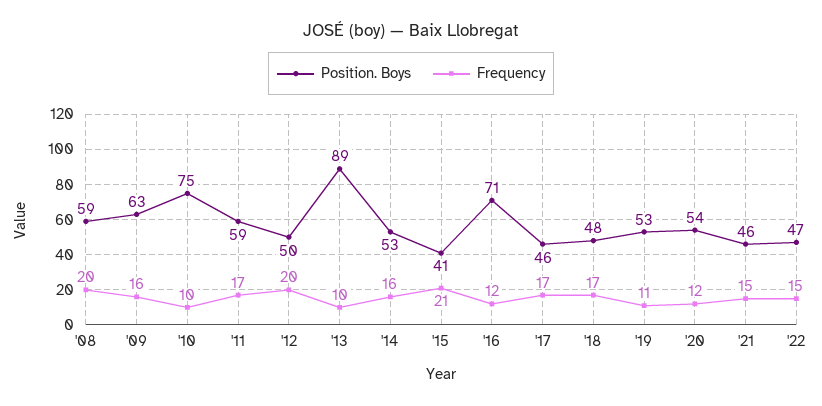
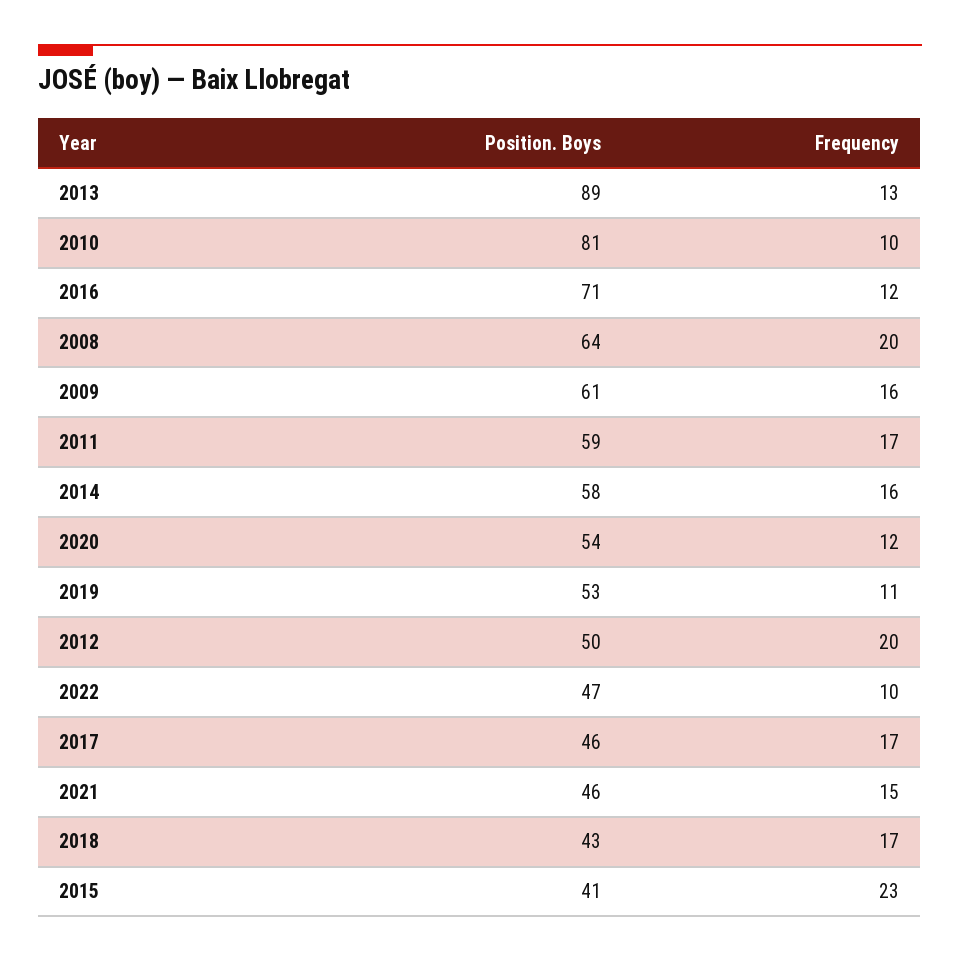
Position. Boys, '08: 59 -> 64
Position. Boys, '09: 63 -> 61
Position. Boys, '10: 75 -> 81
Frequency, '13: 10 -> 13
Position. Boys, '14: 53 -> 58
Frequency, '15: 21 -> 23
Position. Boys, '18: 48 -> 43
Frequency, '22: 15 -> 10

